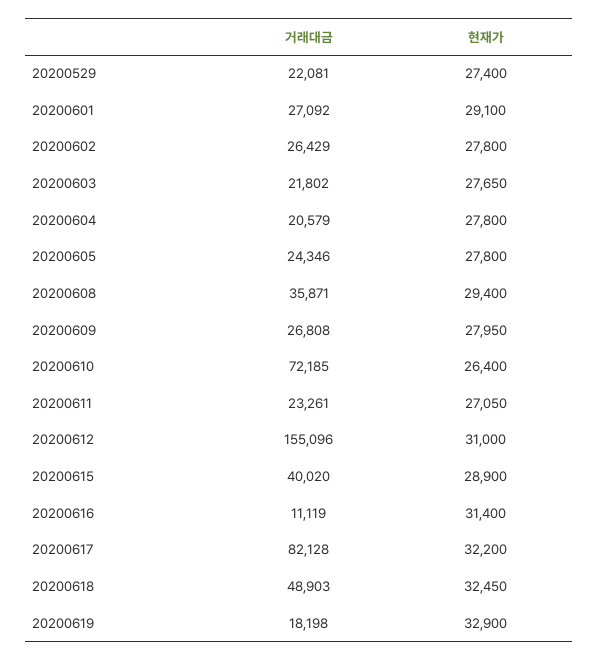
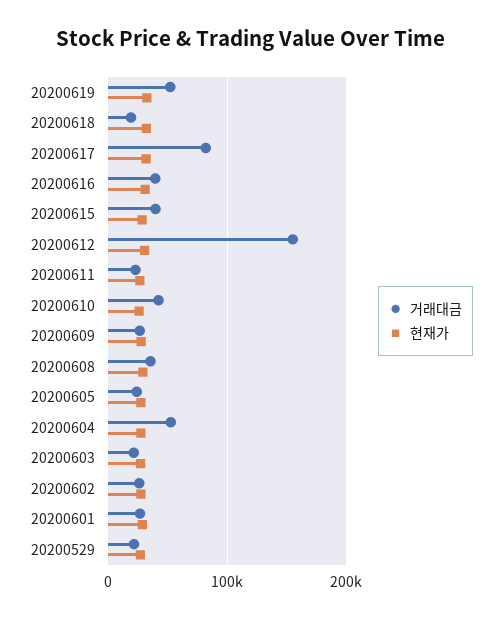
거래대금, 20200604: 20579 -> 50000
거래대금, 20200610: 72185 -> 40000
거래대금, 20200616: 11119 -> 40000
거래대금, 20200618: 48903 -> 20000
거래대금, 20200619: 18198 -> 50000

